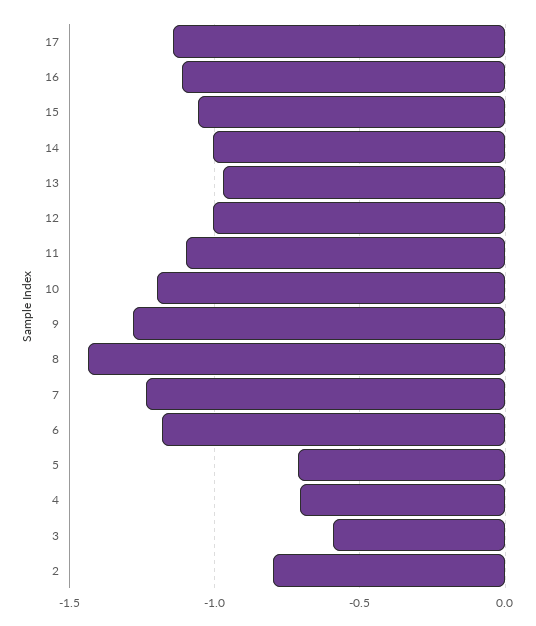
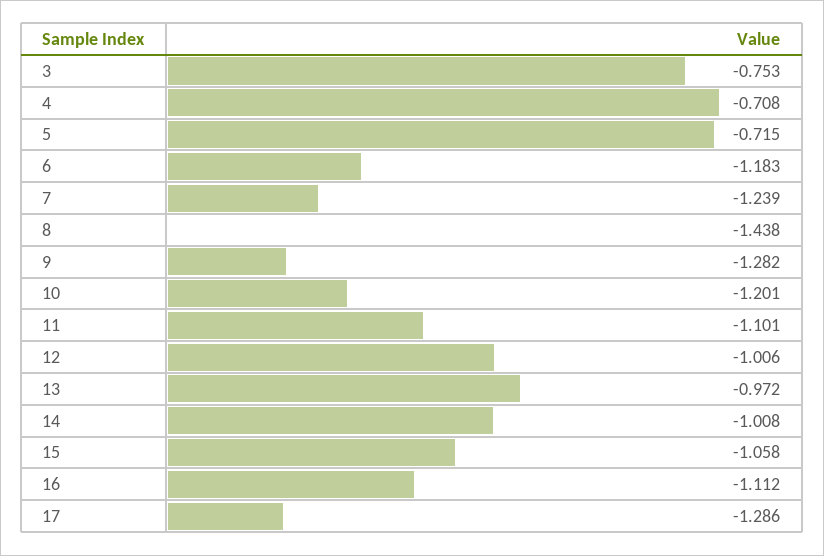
17: -1.15 -> -1.286
3: -0.6 -> -0.753
2: -0.8 -> none

